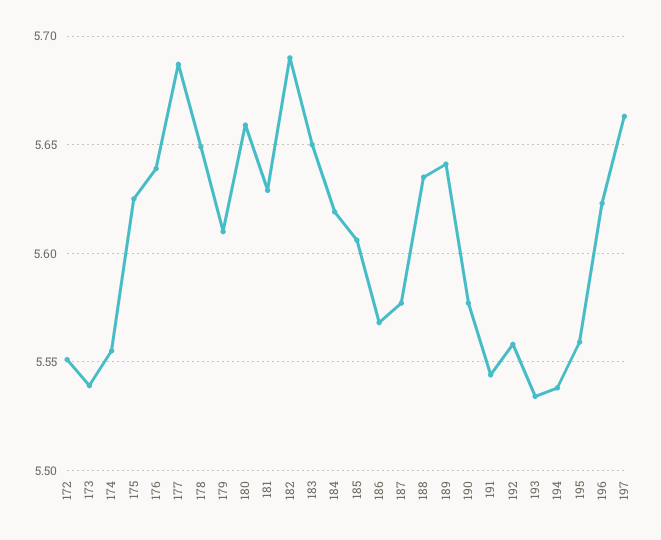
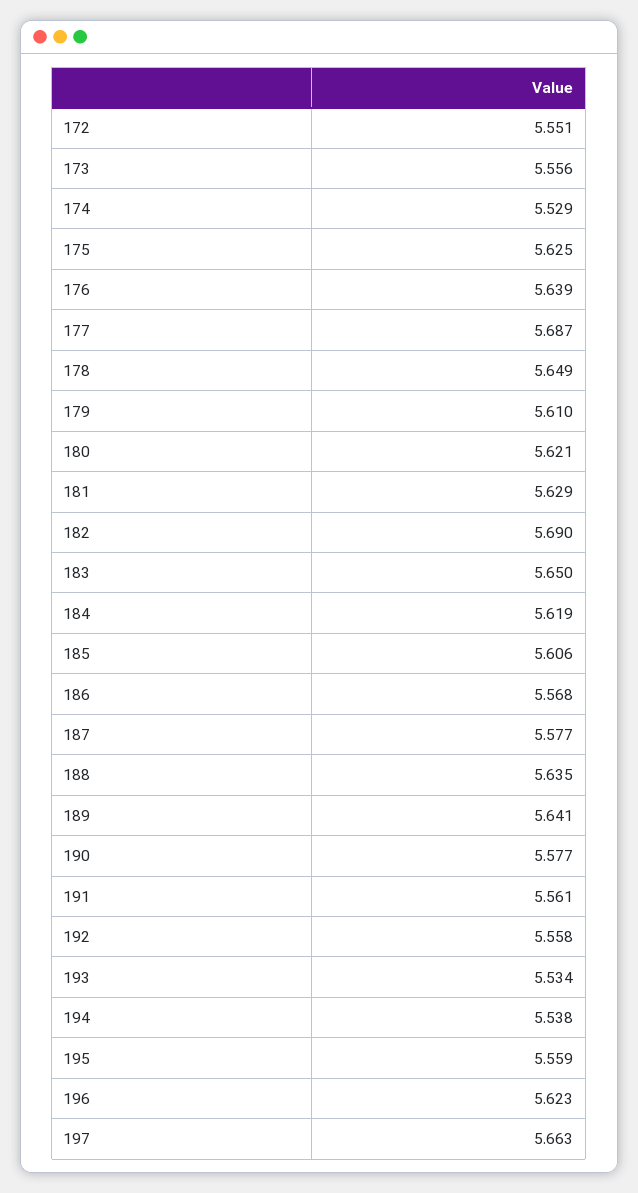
173: 5.54 -> 5.556
174: 5.555 -> 5.529
180: 5.66 -> 5.621
191: 5.545 -> 5.561

